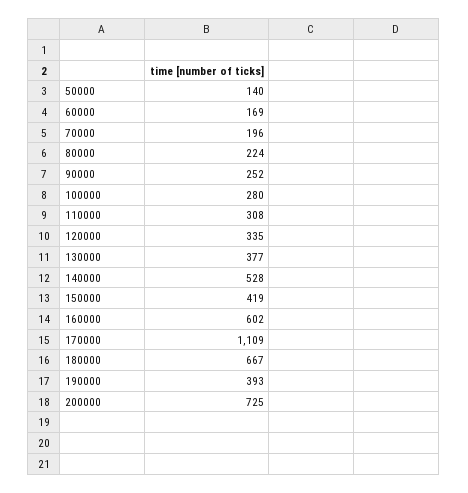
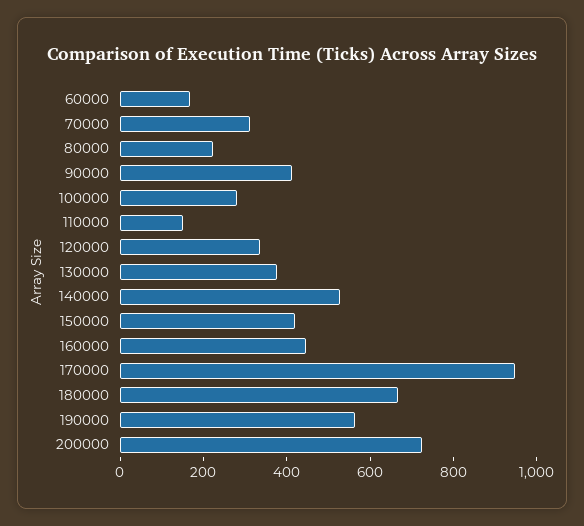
50000: 140 -> none
70000: 196 -> 300
90000: 252 -> 400
110000: 308 -> 150
160000: 602 -> 450
170000: 1109 -> 950
190000: 393 -> 550

